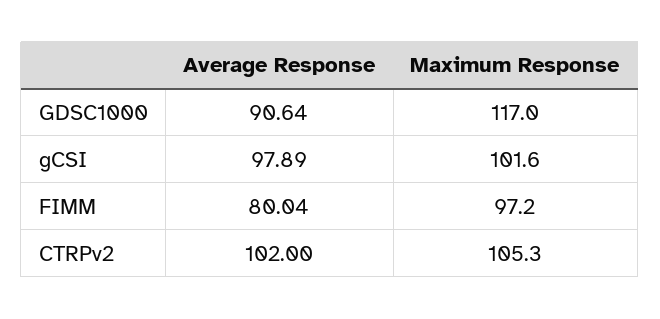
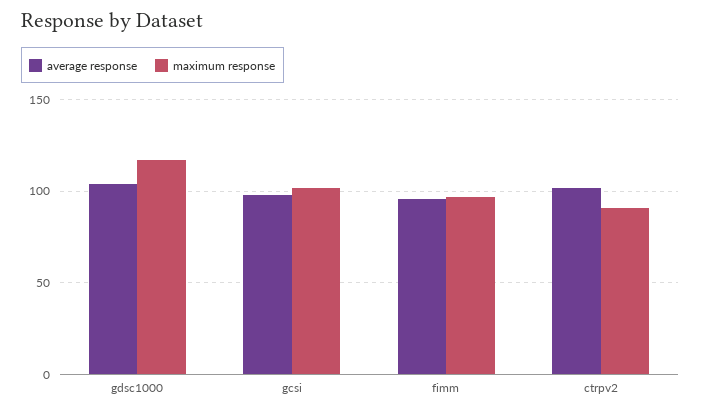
Average Response, GDSC1000: 90.64 -> 105
Average Response, FIMM: 80.04 -> 95
Maximum Response, CTRPv2: 105.3 -> 90

